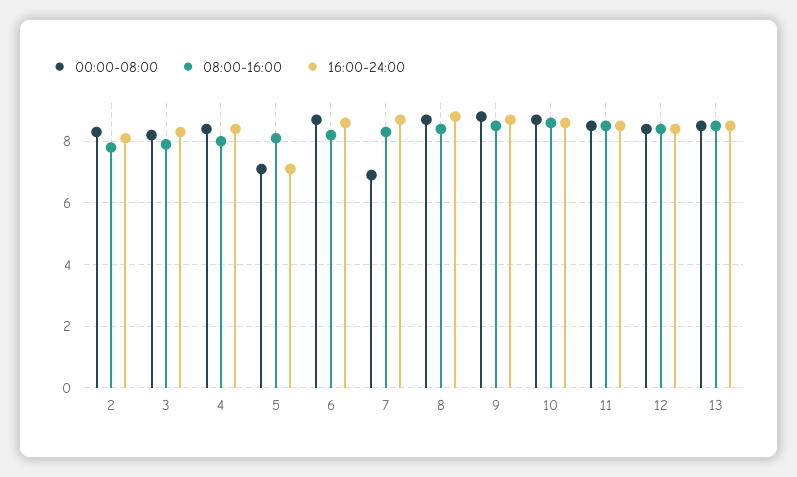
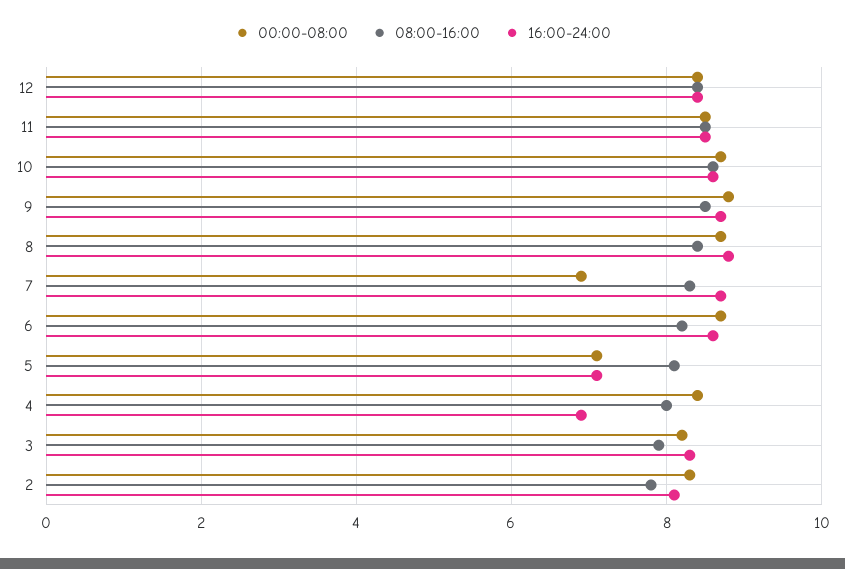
16:00-24:00, 4: 8.5 -> 7
00:00-08:00, 13: 8.5 -> none
08:00-16:00, 13: 8.5 -> none
16:00-24:00, 13: 8.5 -> none

